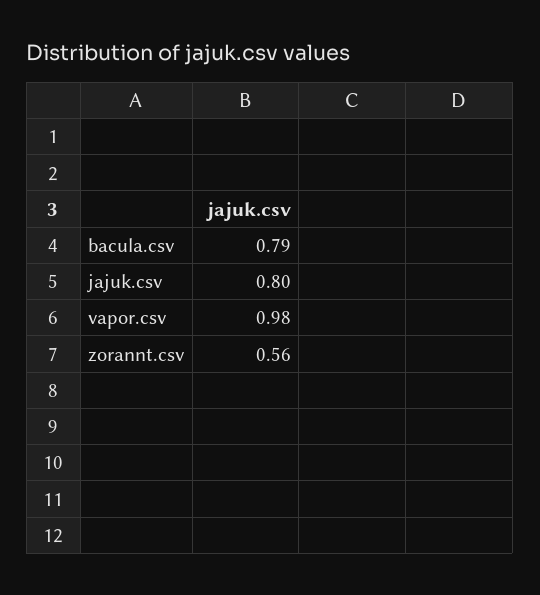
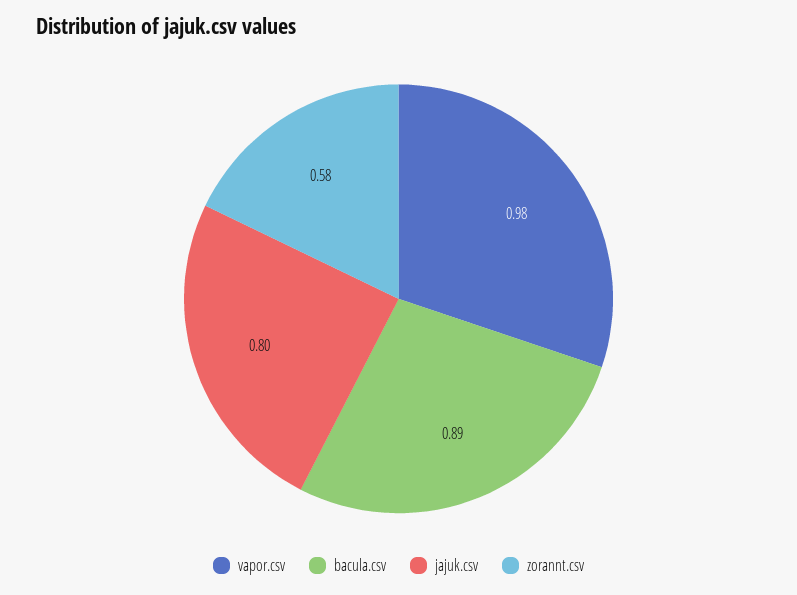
bacula.csv: 0.79 -> 0.89
zorannt.csv: 0.56 -> 0.58

